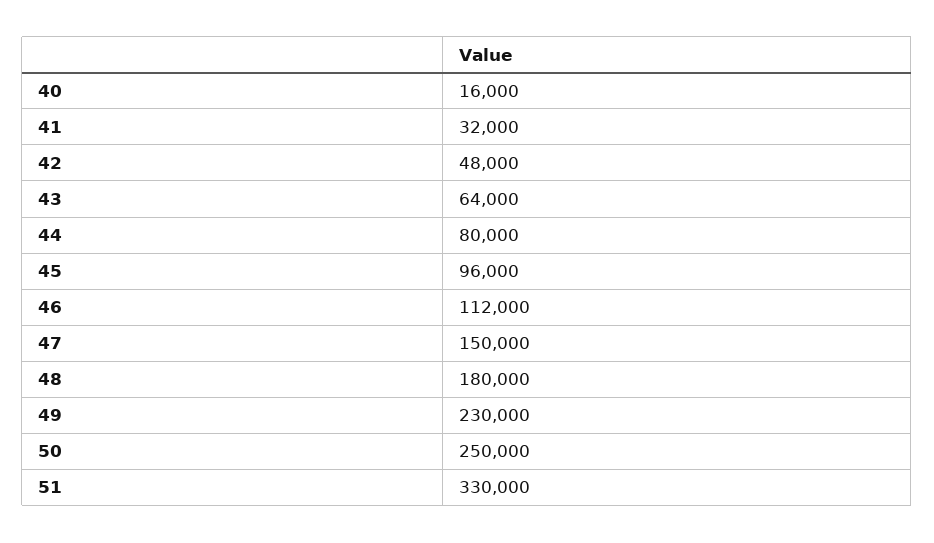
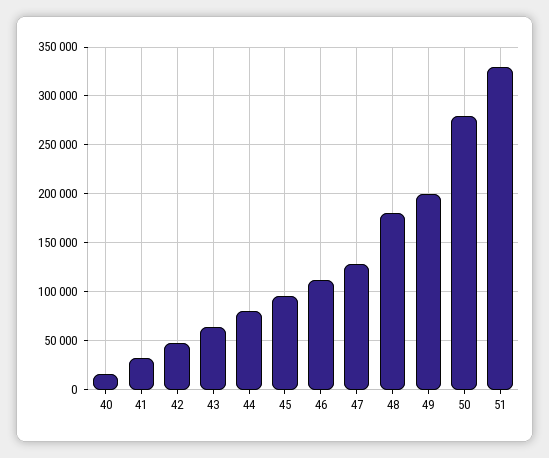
47: 150000 -> 130000
49: 230000 -> 200000
50: 250000 -> 280000

